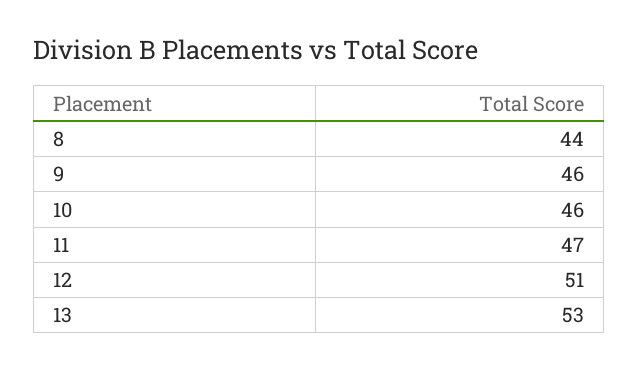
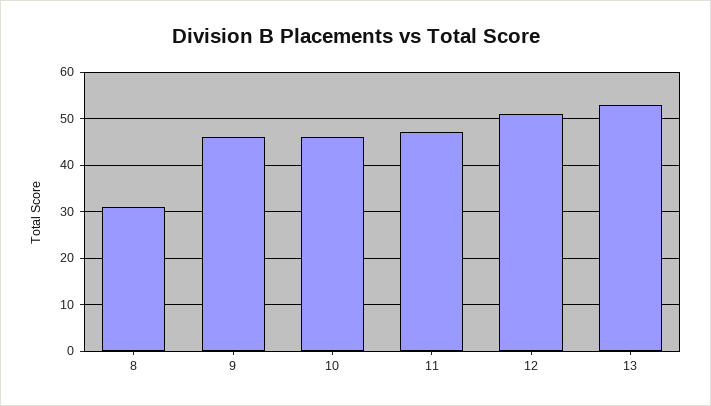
8: 44 -> 30

